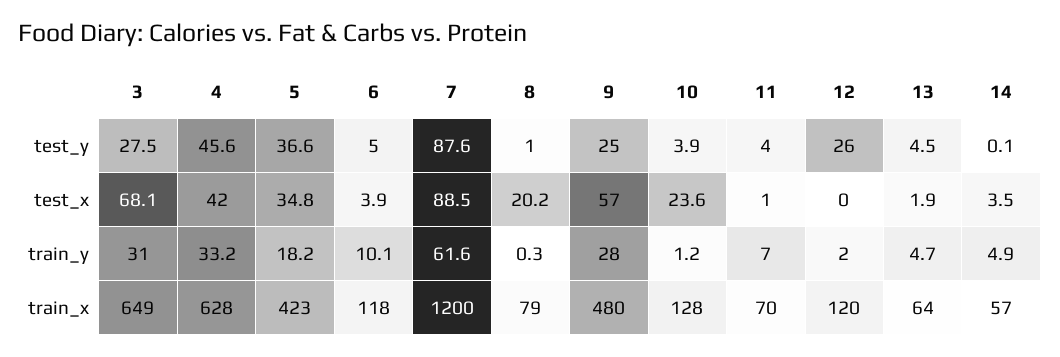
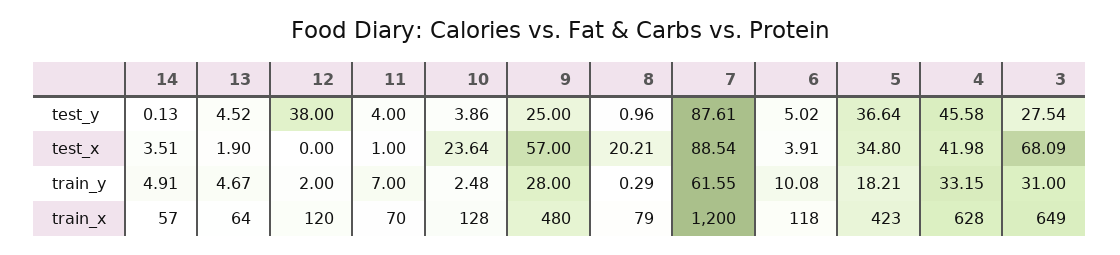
12, test_y: 26 -> 38
10, train_y: 1.2 -> 2.48

